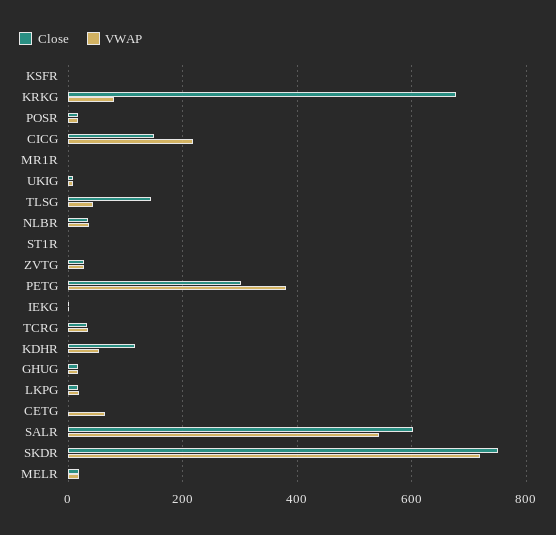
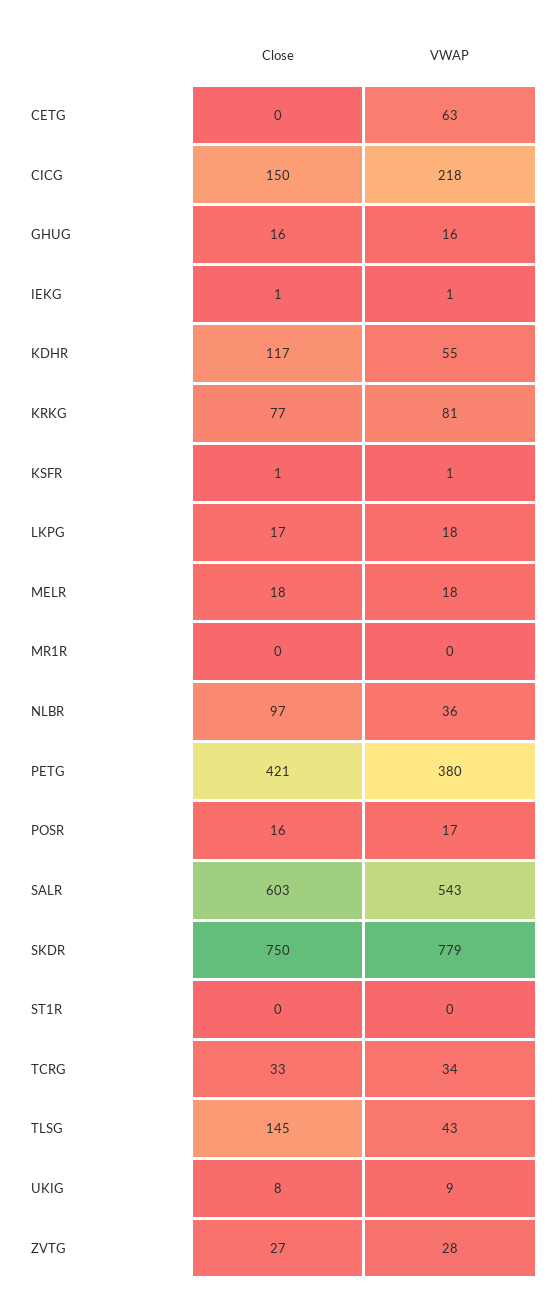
Close, KRKG: 680 -> 77
Close, NLBR: 40 -> 97
Close, PETG: 300 -> 421
VWAP, SKDR: 720 -> 779

